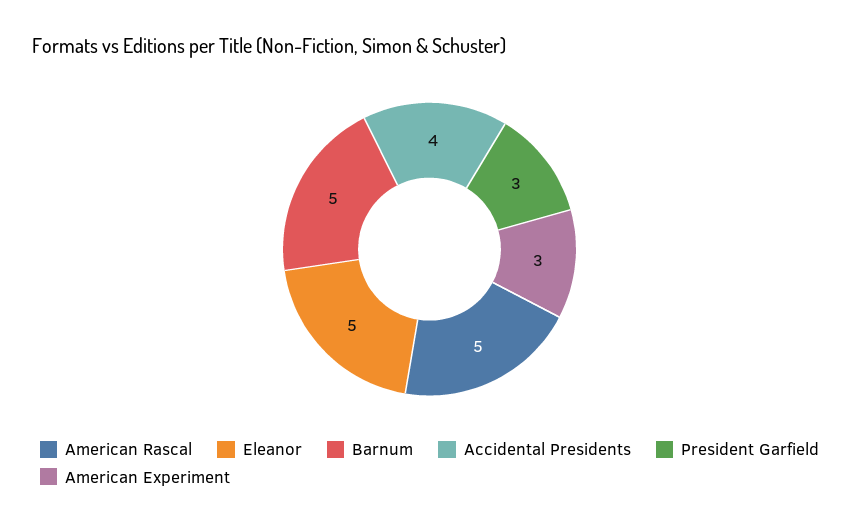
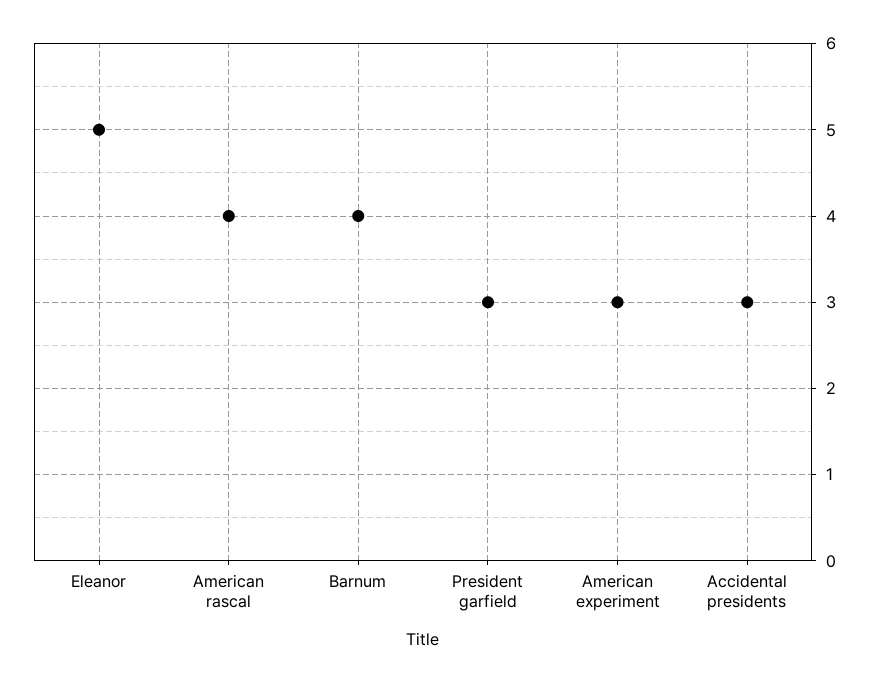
American Rascal: 5 -> 4
Barnum: 5 -> 4
Accidental Presidents: 4 -> 3

